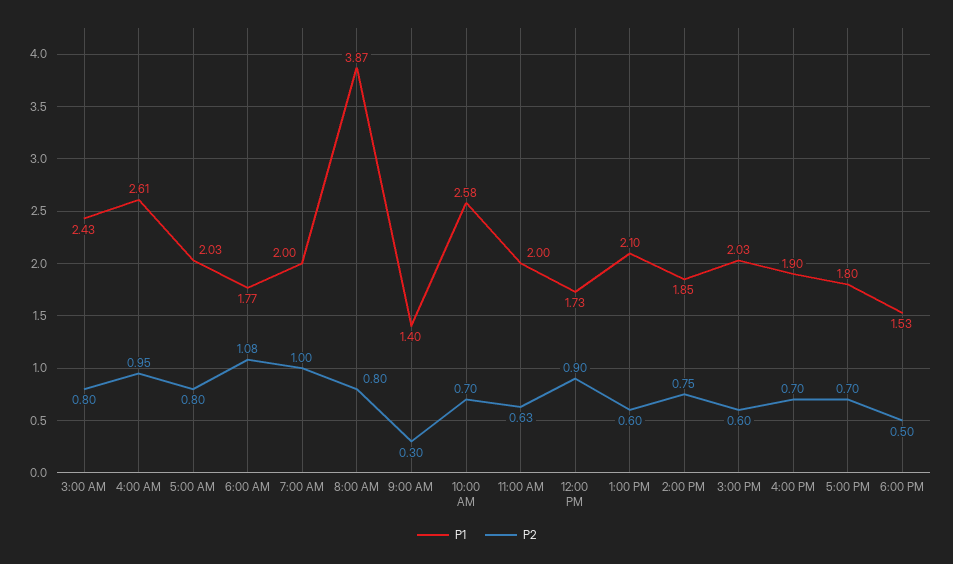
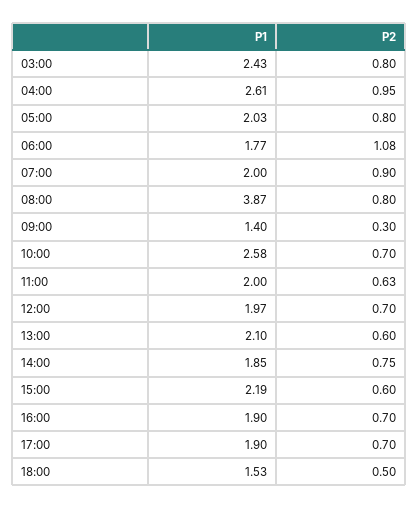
P2, 7:00 AM: 1 -> 0.9
P1, 12:00 PM: 1.73 -> 1.97
P2, 12:00 PM: 0.9 -> 0.7
P1, 3:00 PM: 2.03 -> 2.19
P1, 5:00 PM: 1.8 -> 1.9

